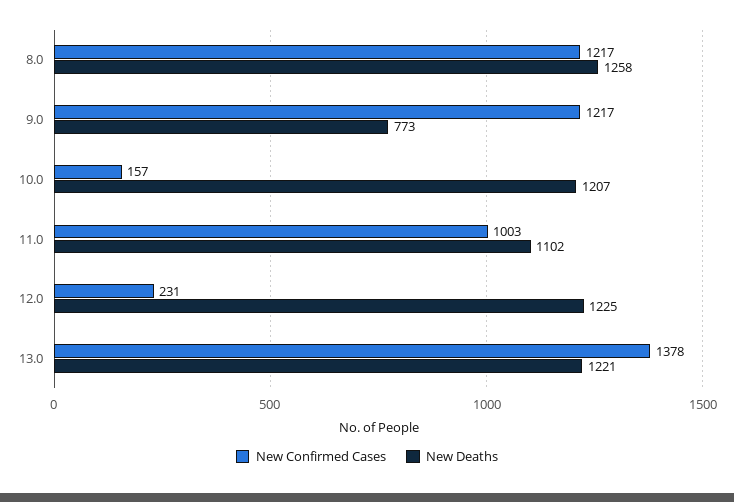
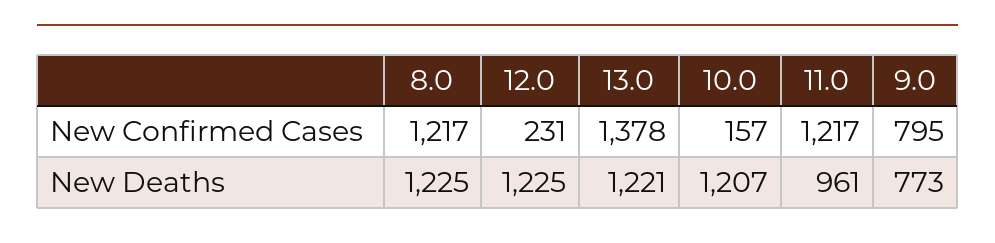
New Deaths, 8.0: 1258 -> 1225
New Confirmed Cases, 9.0: 1217 -> 795
New Confirmed Cases, 11.0: 1003 -> 1217
New Deaths, 11.0: 1102 -> 961

